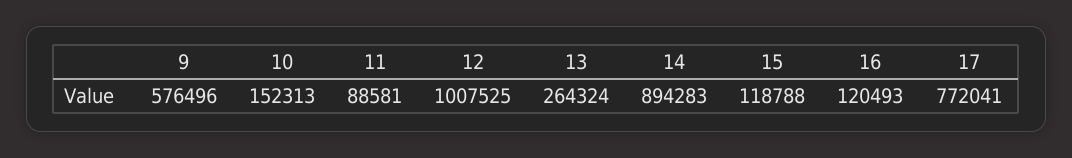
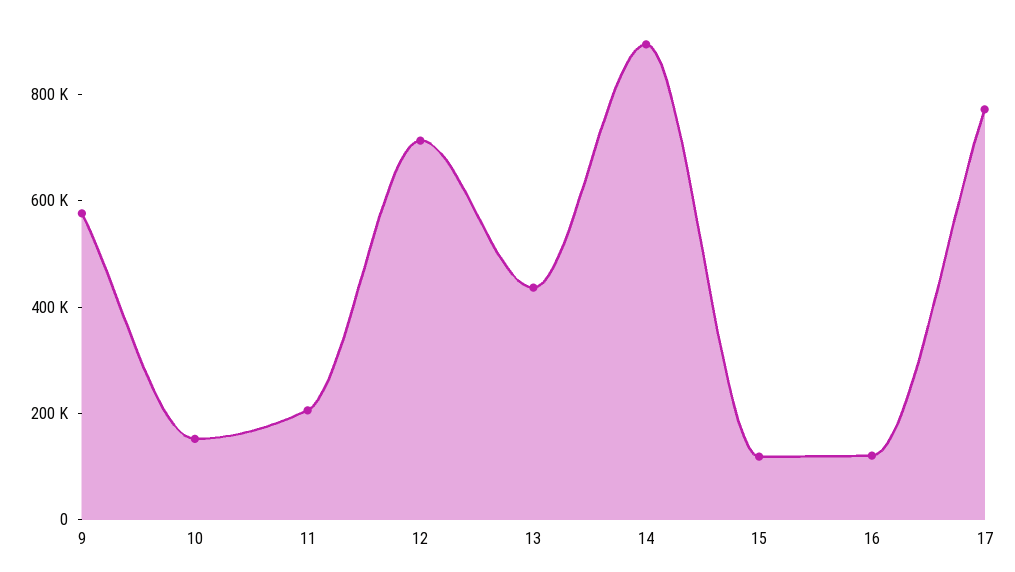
11: 88581 -> 200000
12: 1007525 -> 700000
13: 264324 -> 450000

